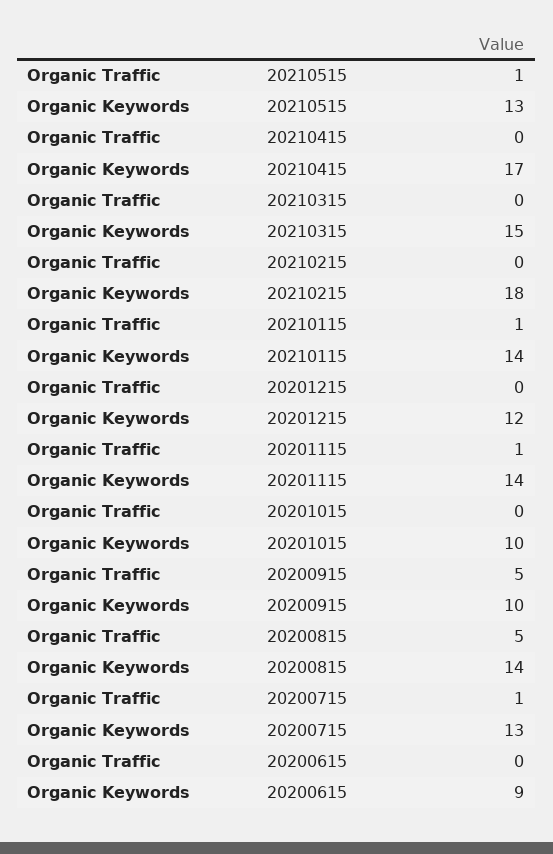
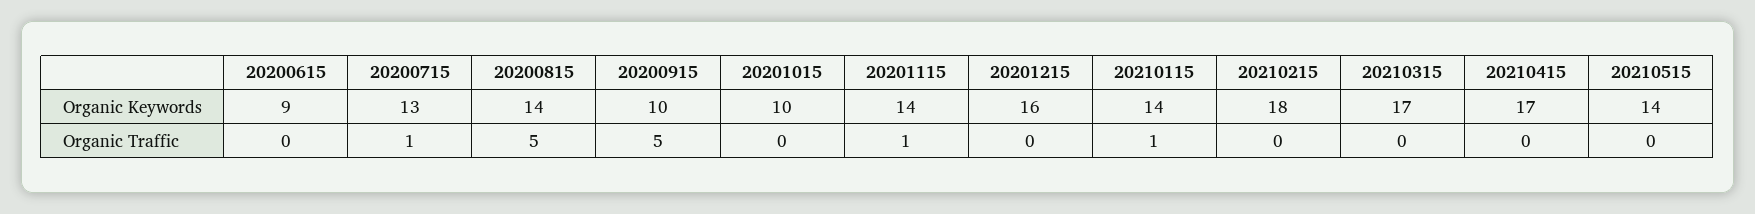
Organic Traffic, 20210515: 1 -> 0
Organic Keywords, 20210515: 13 -> 14
Organic Keywords, 20210315: 15 -> 17
Organic Keywords, 20201215: 12 -> 16

